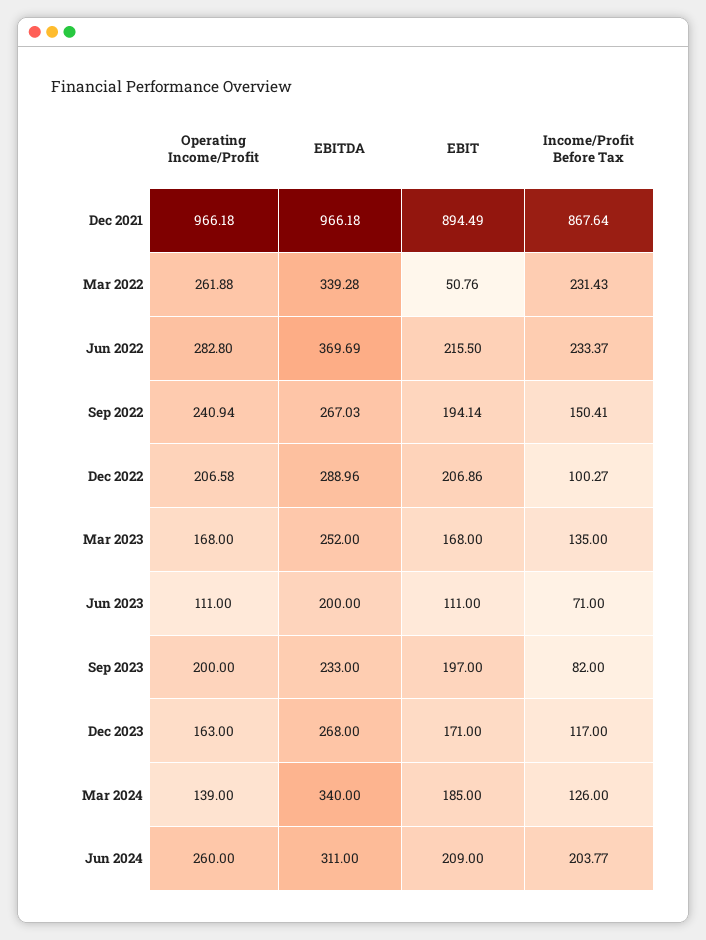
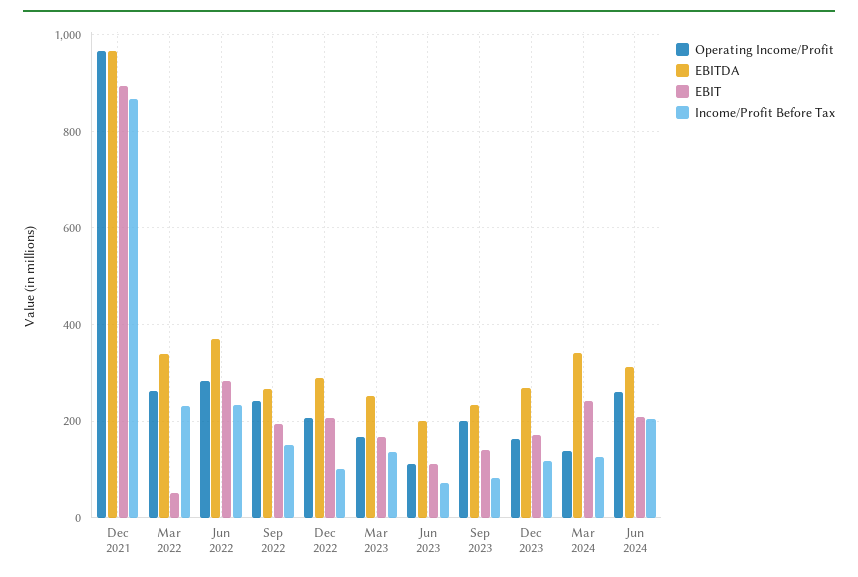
EBIT, Jun 2022: 215.5 -> 280
EBIT, Sep 2023: 197 -> 140
EBIT, Mar 2024: 185 -> 240

